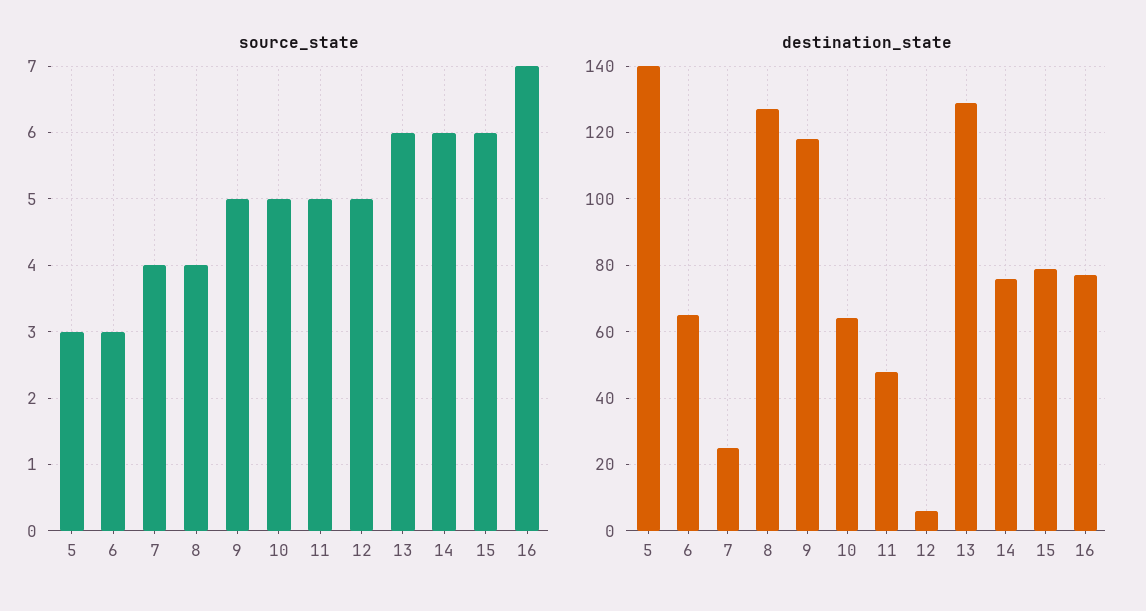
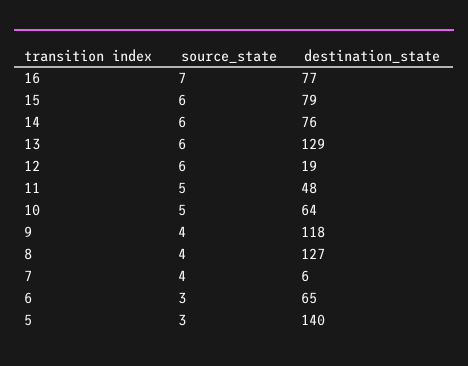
source_state, 9: 5 -> 4
source_state, 12: 5 -> 6
destination_state, 7: 25 -> 6
destination_state, 12: 5 -> 19

